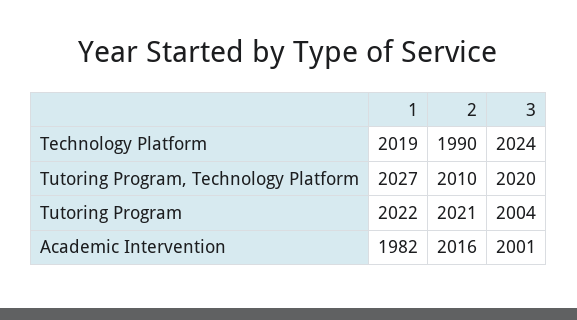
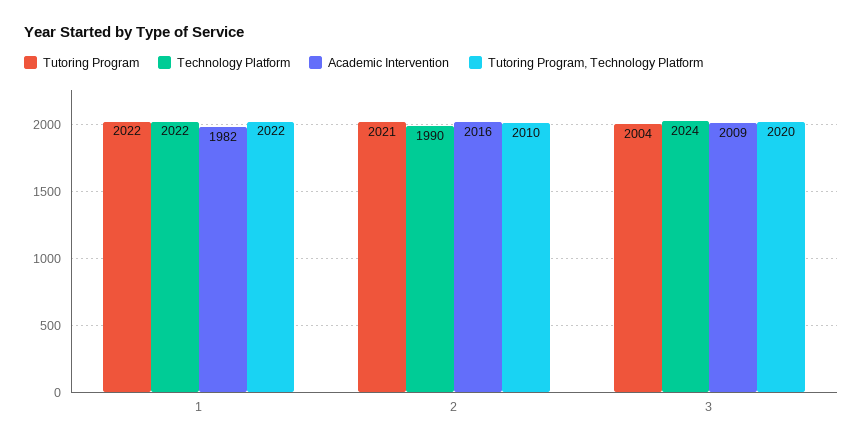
Technology Platform, 1: 2019 -> 2022
Tutoring Program, Technology Platform, 1: 2027 -> 2022
Academic Intervention, 3: 2001 -> 2009

